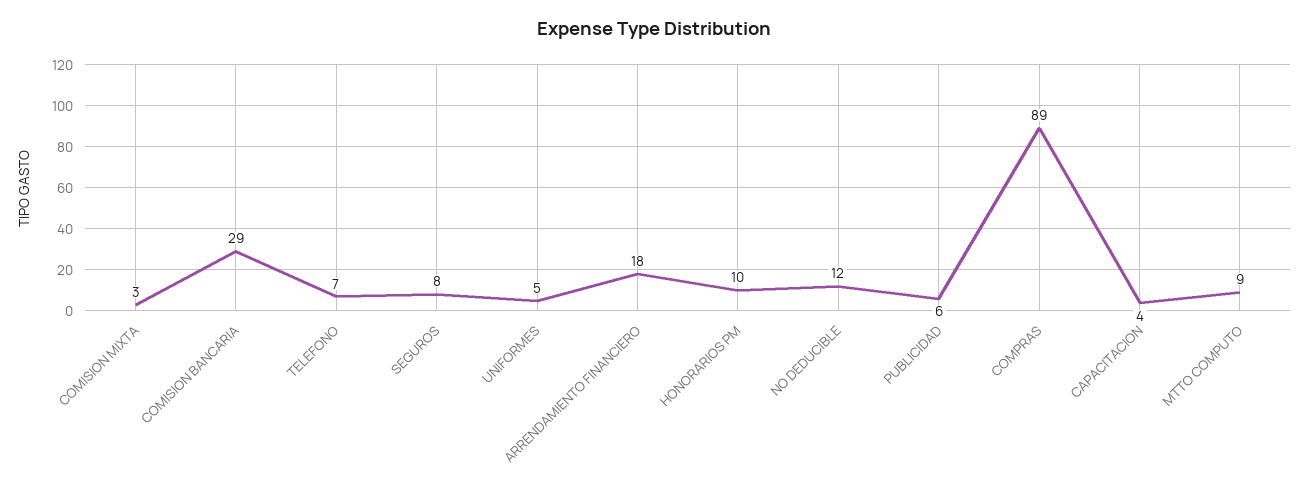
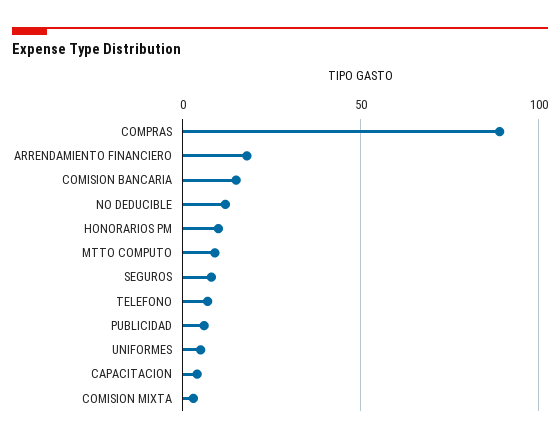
COMISION BANCARIA: 29 -> 15

